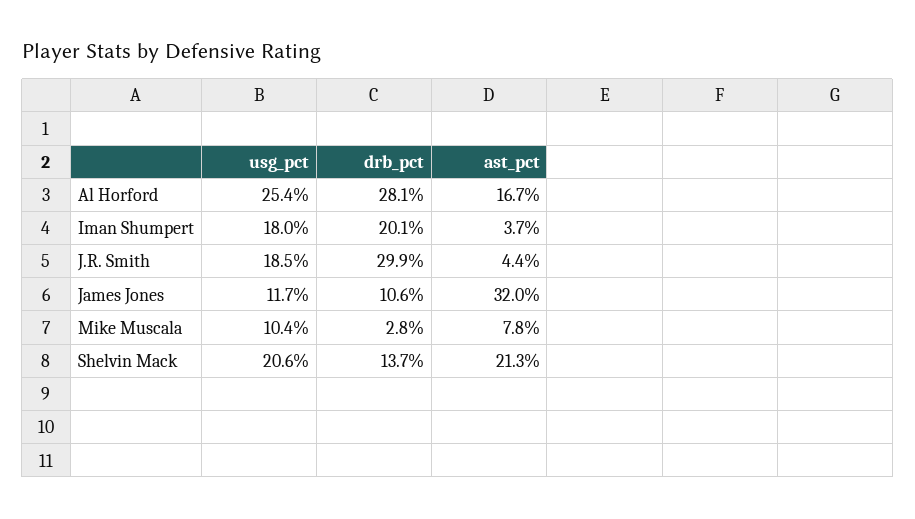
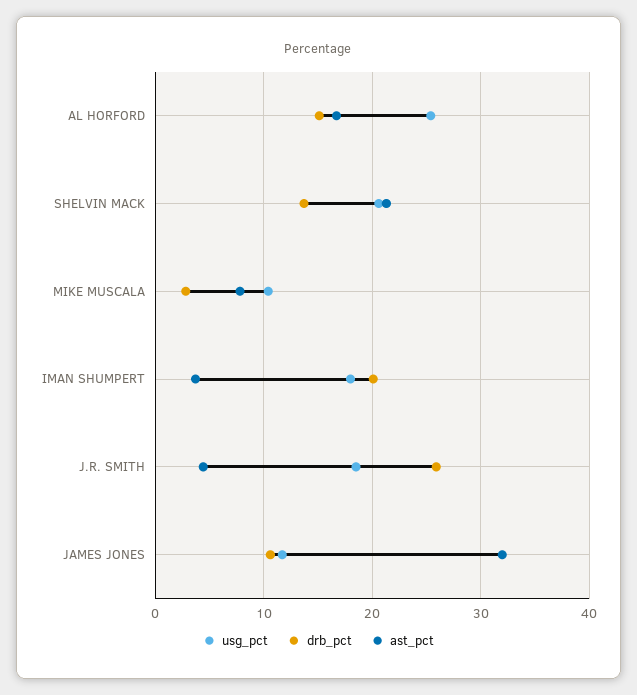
drb_pct, Al Horford: 28.1 -> 15
drb_pct, J.R. Smith: 29.9 -> 26

